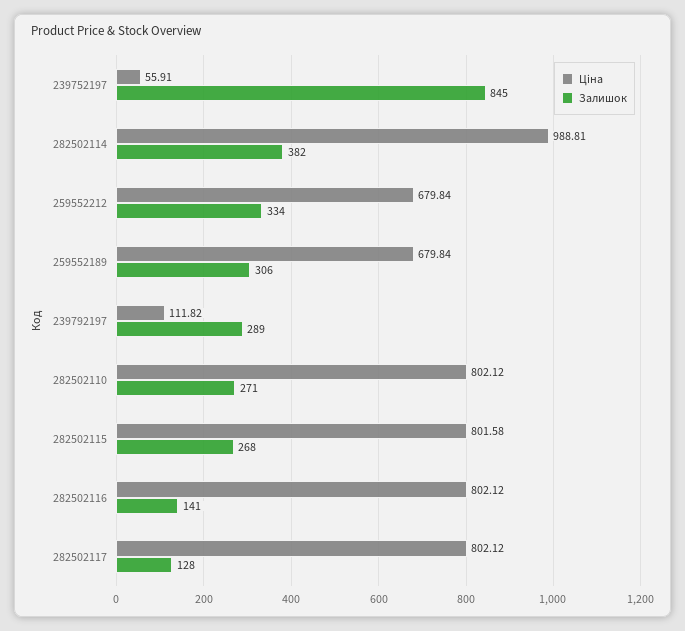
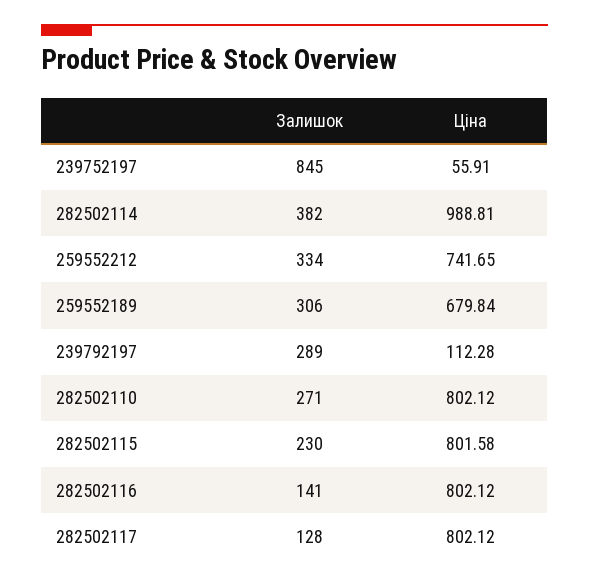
Ціна, 259552212: 679.84 -> 741.65
Ціна, 239792197: 111.82 -> 112.28
Залишок, 282502115: 268 -> 230

